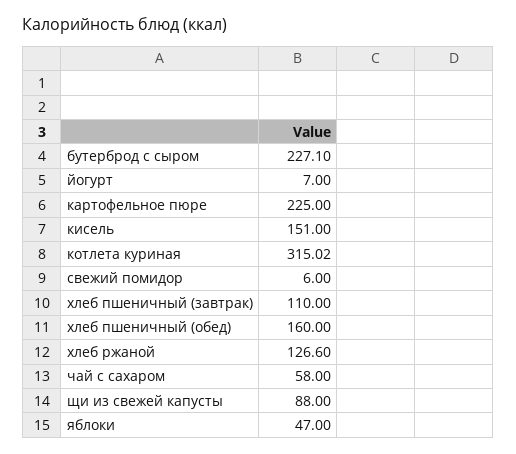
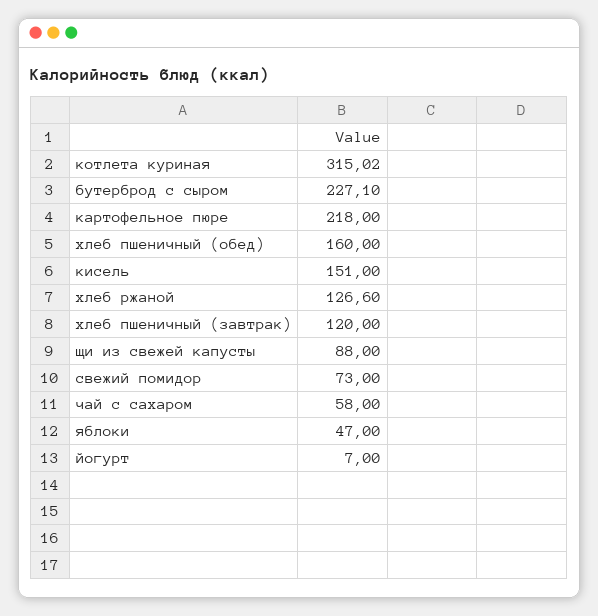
картофельное пюре: 225 -> 218
свежий помидор: 6 -> 73
хлеб пшеничный (завтрак): 110 -> 120

